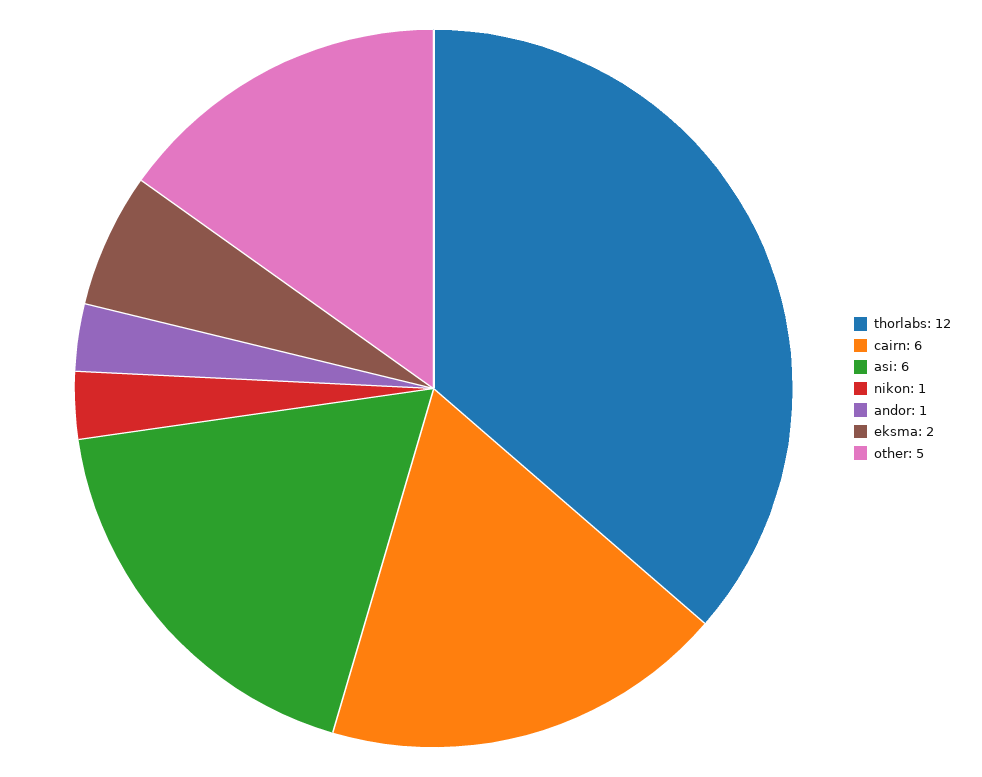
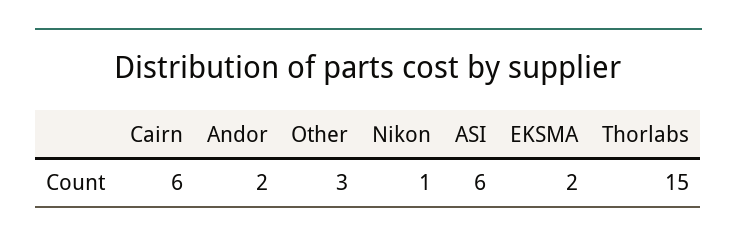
thorlabs: 12 -> 15
andor: 1 -> 2
other: 5 -> 3

